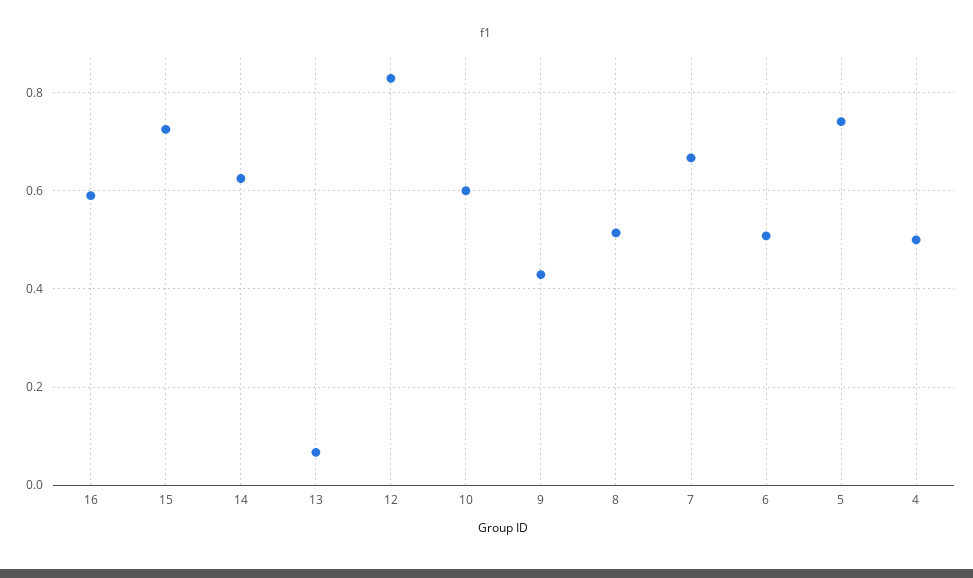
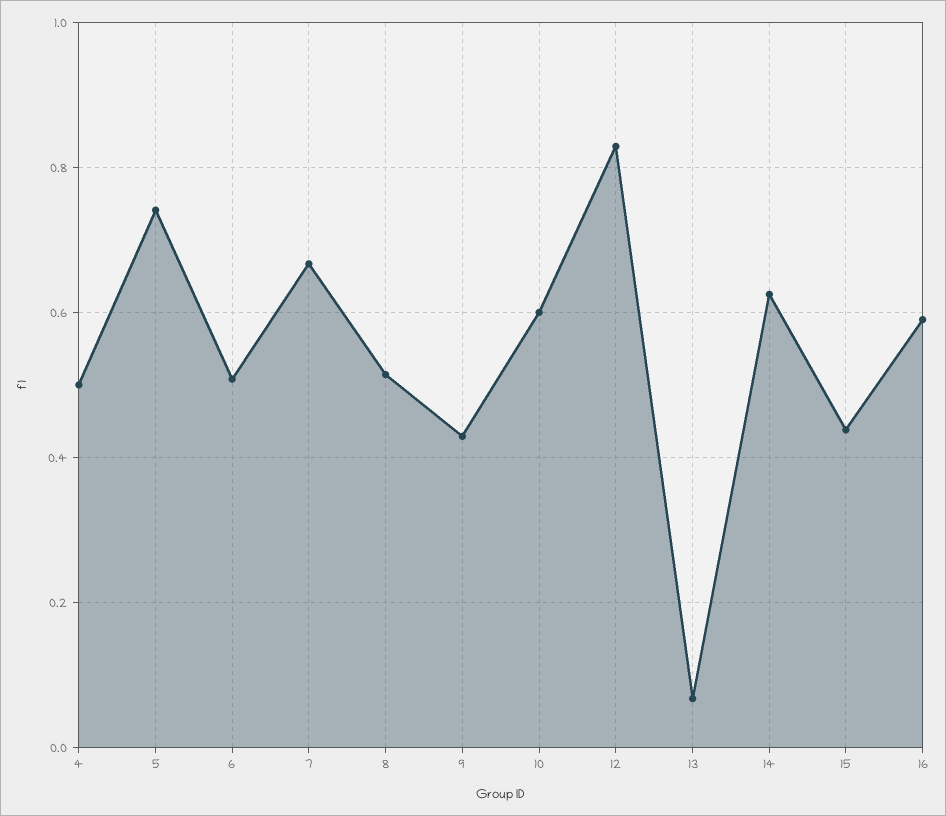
15: 0.72 -> 0.44

